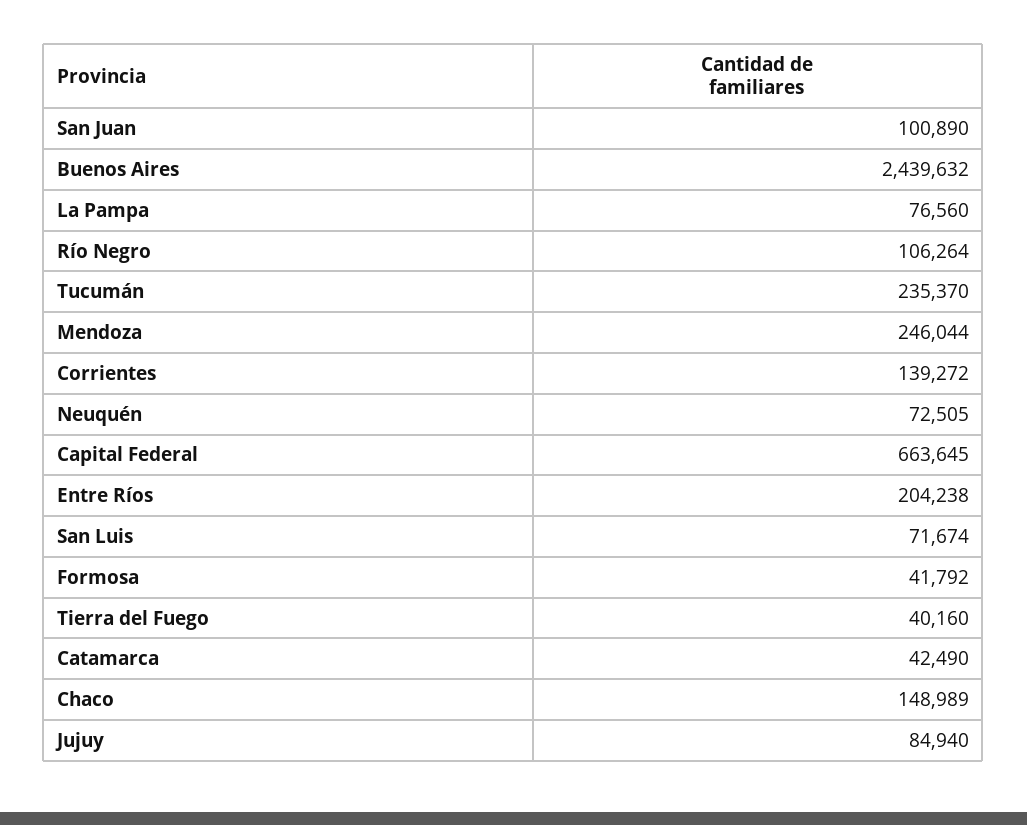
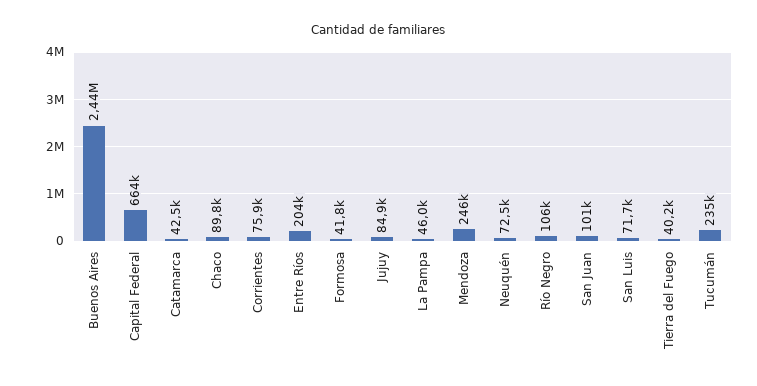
La Pampa: 76560 -> 46000
Corrientes: 139272 -> 75900
Chaco: 148989 -> 89800

